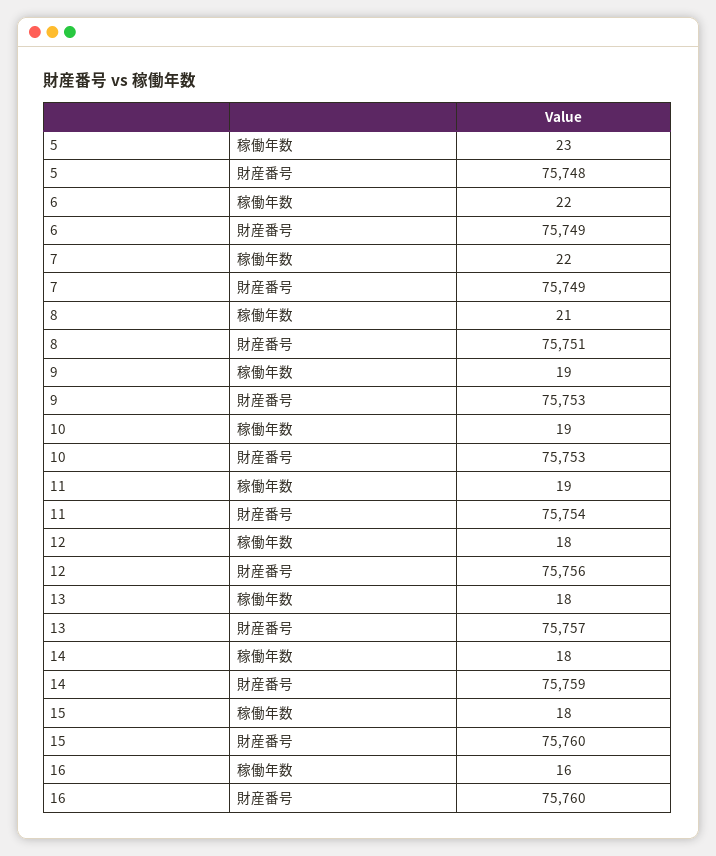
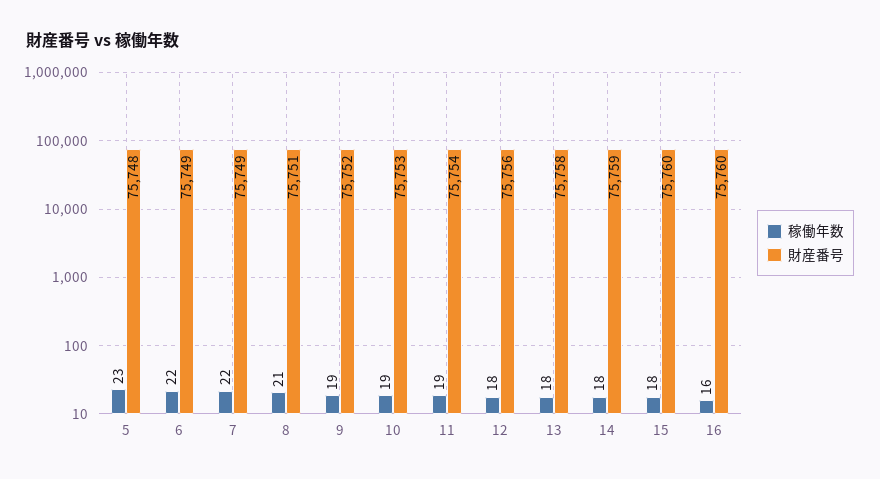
財産番号, 9: 75753 -> 75752
財産番号, 13: 75757 -> 75758

